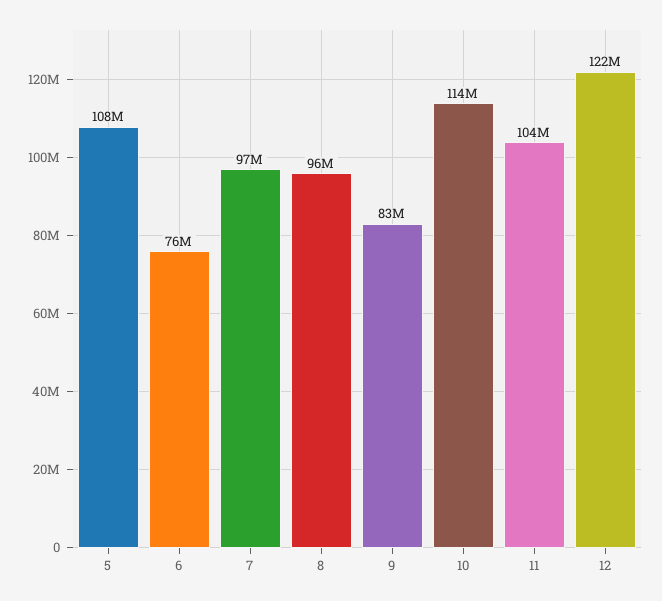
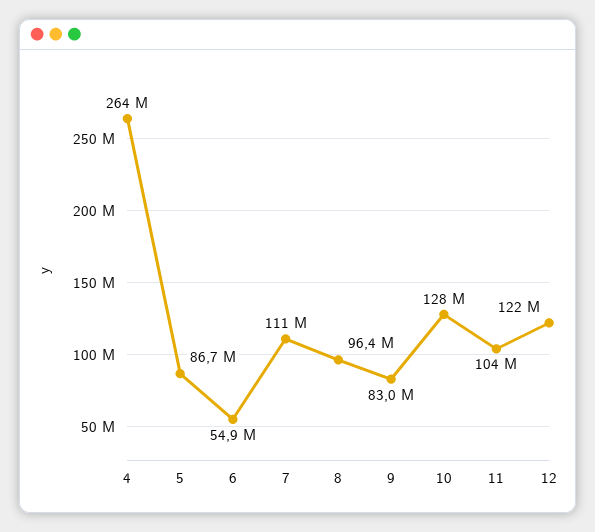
5: 108000000 -> 86700000
6: 76000000 -> 54900000
7: 97000000 -> 111000000
10: 114000000 -> 128000000
4: none -> 264000000

